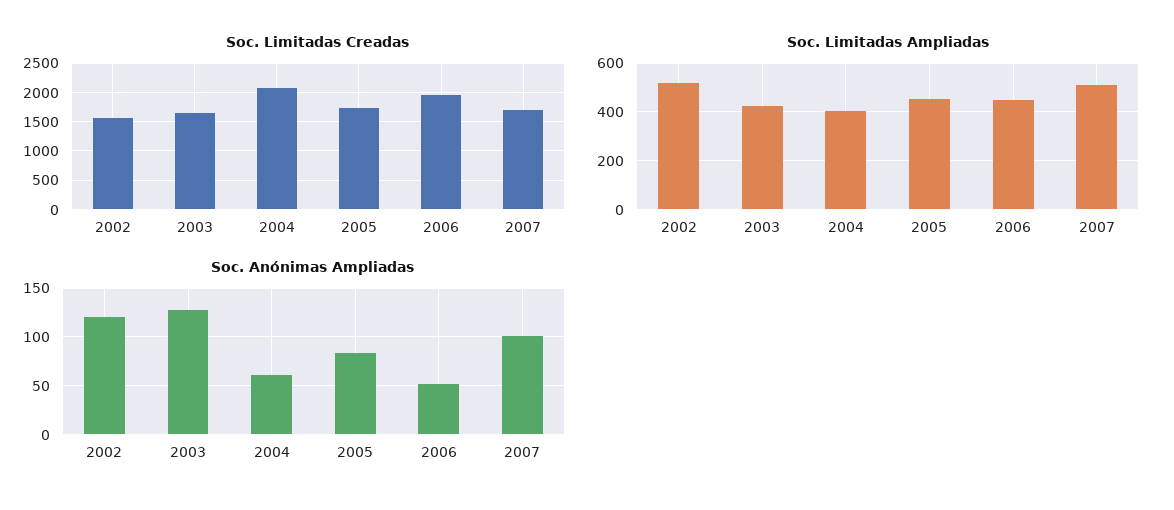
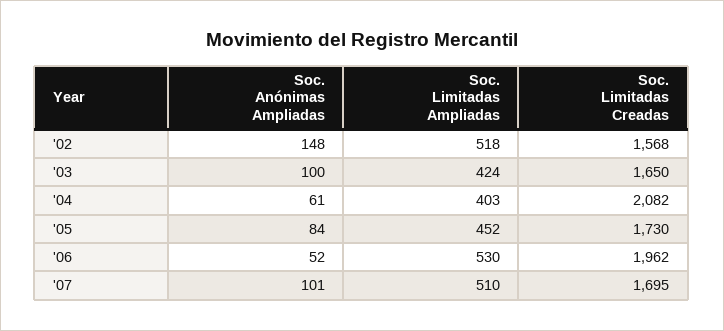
Soc. Limitadas Ampliadas, 2006: 450 -> 530
Soc. Anónimas Ampliadas, 2002: 120 -> 148
Soc. Anónimas Ampliadas, 2003: 130 -> 100

